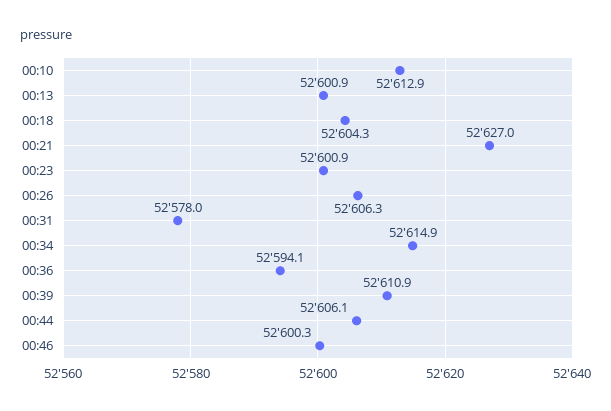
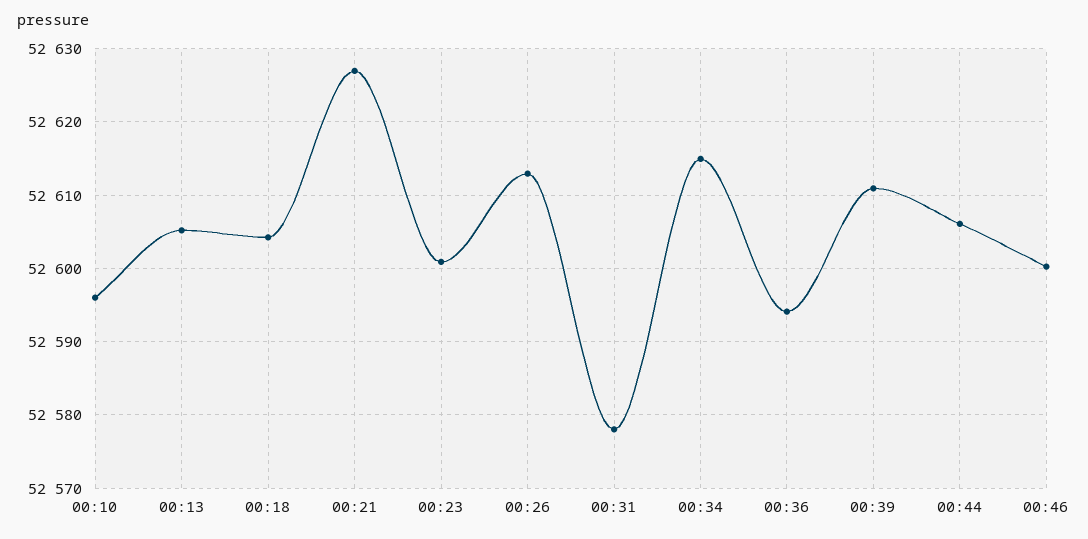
00:10: 52612.9 -> 52596
00:13: 52600.9 -> 52605
00:26: 52606.3 -> 52613

